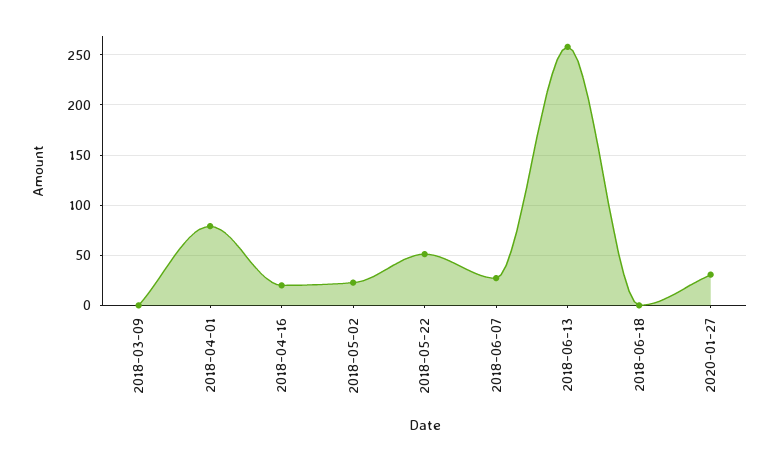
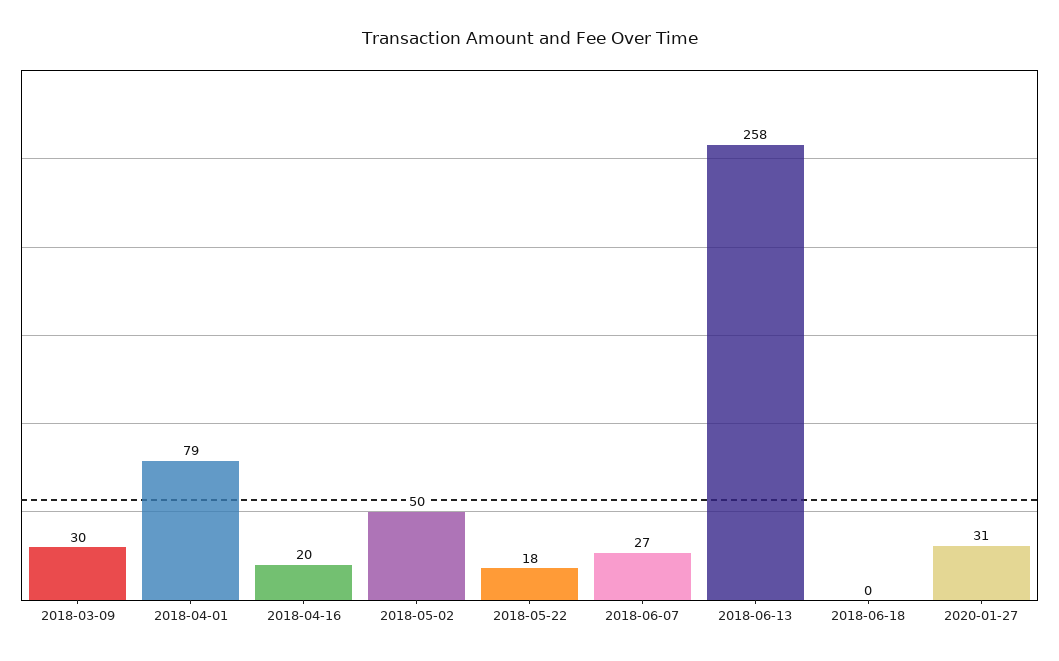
2018-03-09: 0 -> 30
2018-05-02: 20 -> 50
2018-05-22: 50 -> 18

